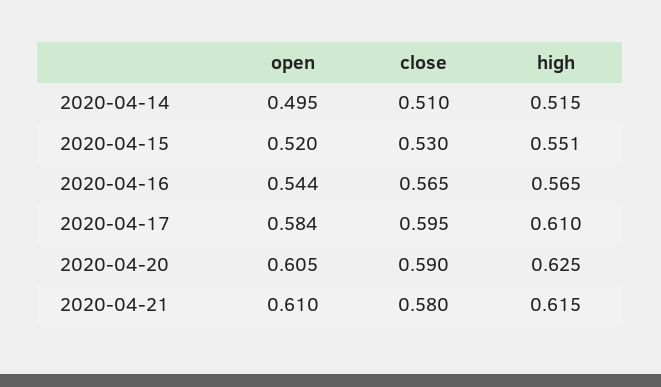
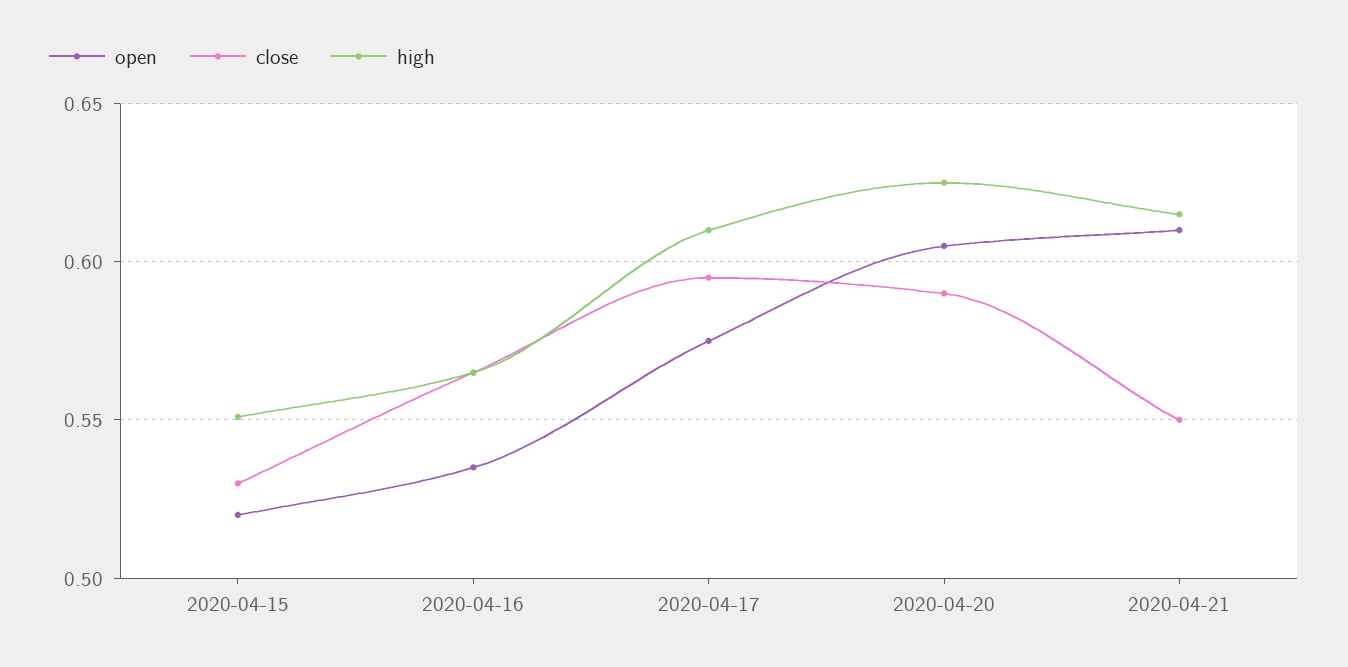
open, 2020-04-14: 0.495 -> none
close, 2020-04-14: 0.51 -> none
high, 2020-04-14: 0.515 -> none
open, 2020-04-16: 0.544 -> 0.535
open, 2020-04-17: 0.584 -> 0.575
close, 2020-04-21: 0.58 -> 0.55

